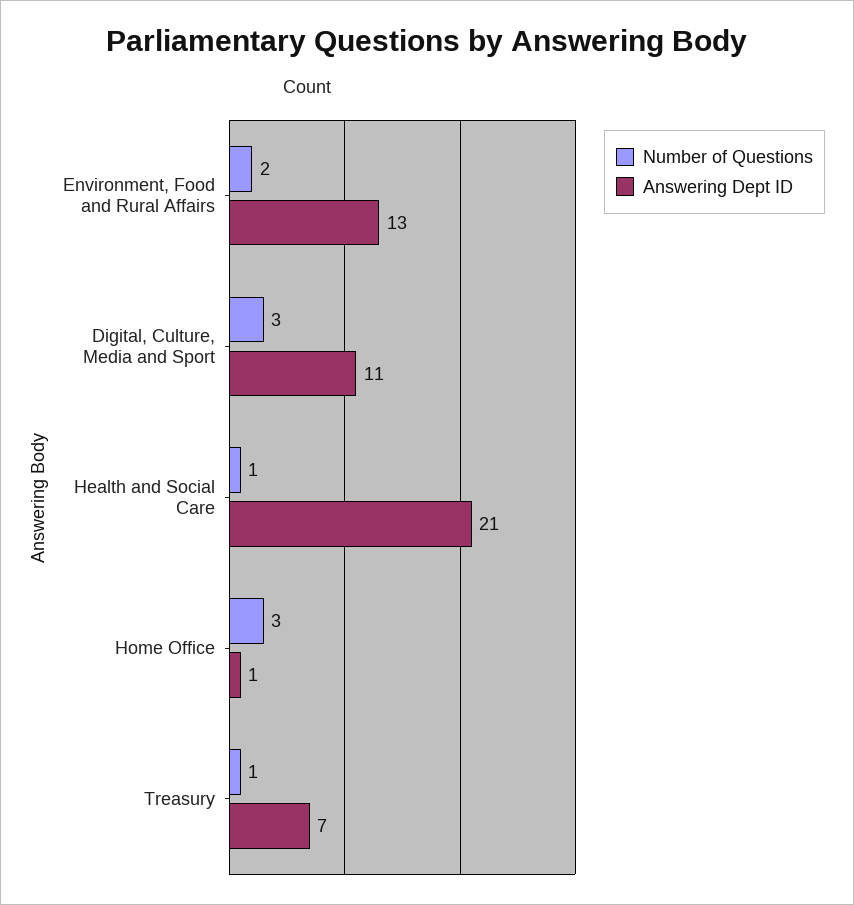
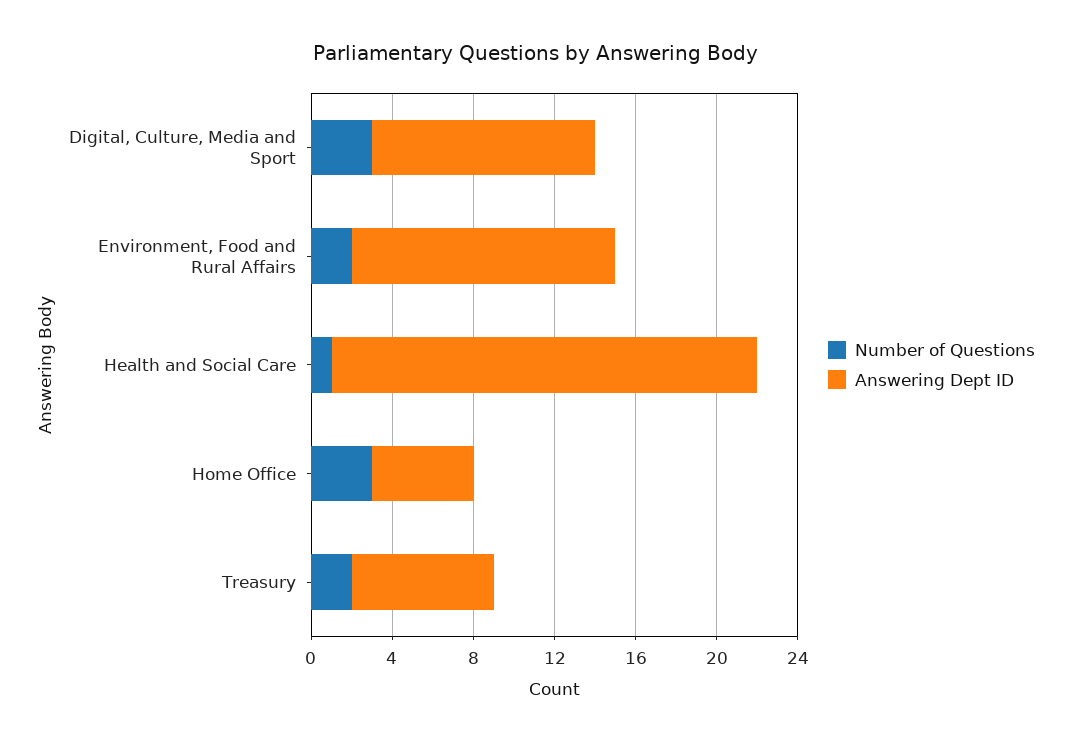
Answering Dept ID, Home Office: 1 -> 5
Number of Questions, Treasury: 1 -> 2

